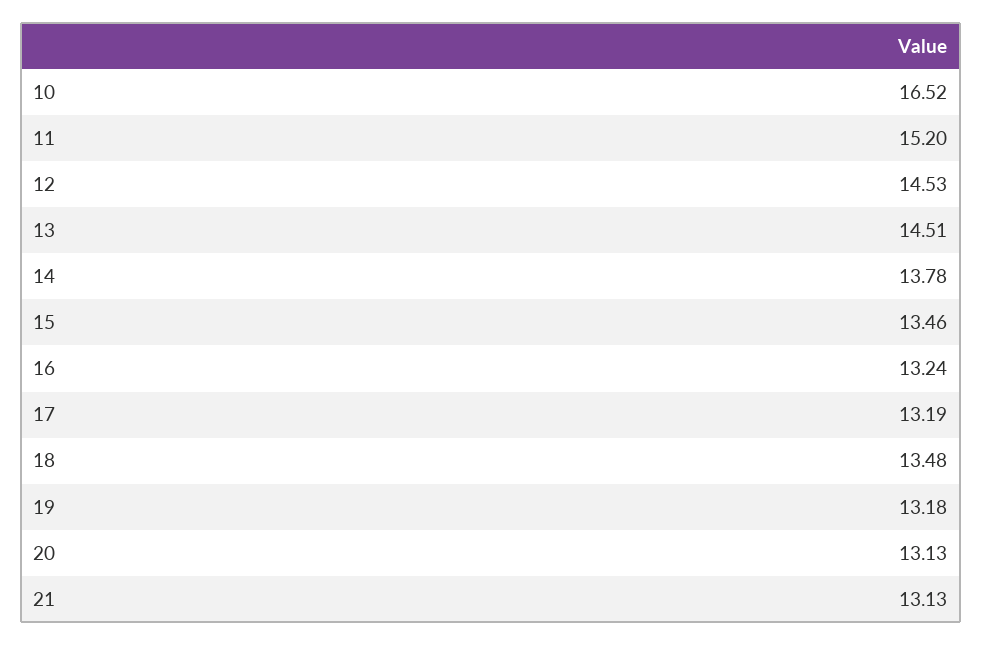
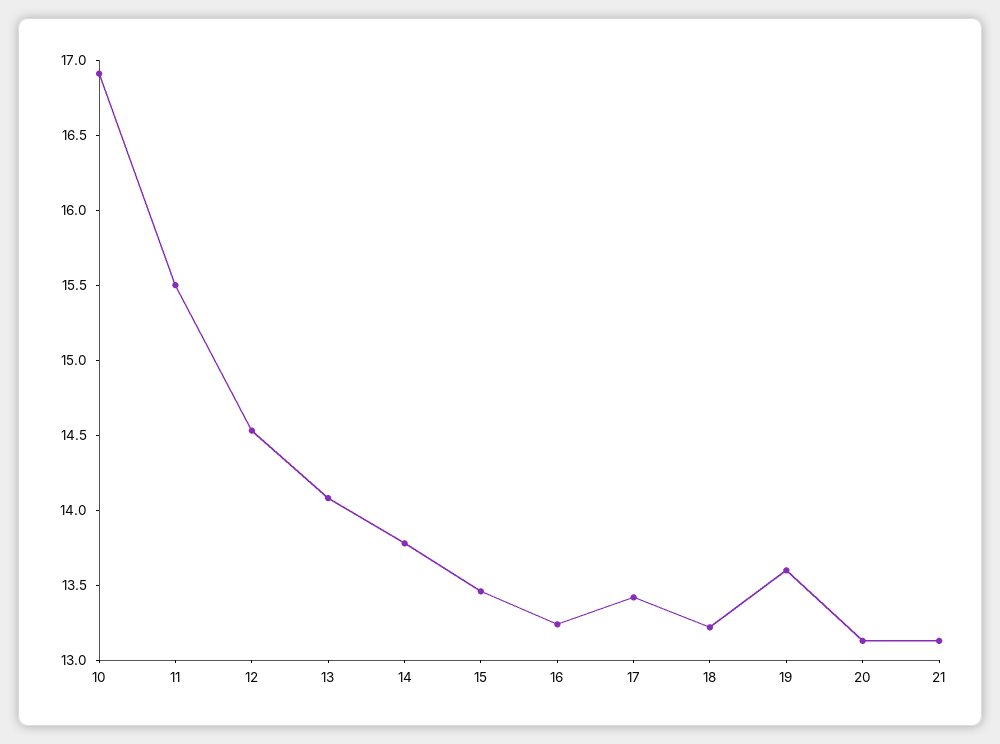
10: 16.52 -> 16.9
11: 15.2 -> 15.5
13: 14.51 -> 14.1
17: 13.19 -> 13.4
18: 13.48 -> 13.2
19: 13.18 -> 13.6

